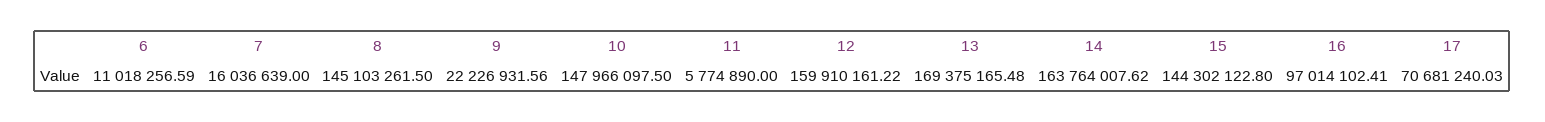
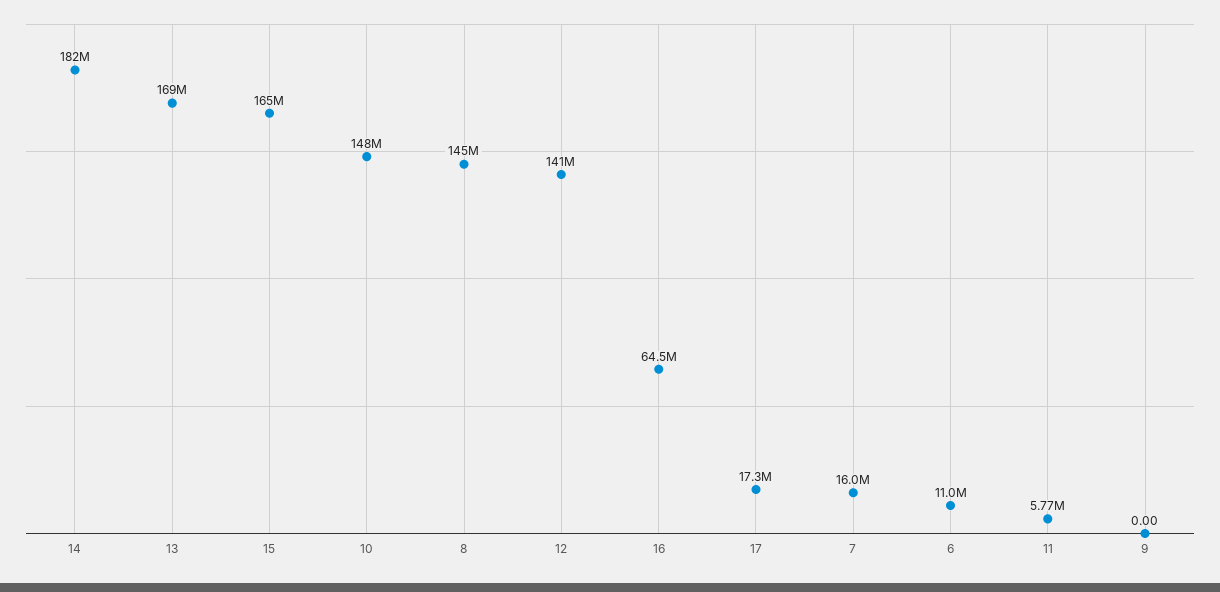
9: 22226931.56 -> 0
12: 159910161.22 -> 141000000
14: 163764007.62 -> 182000000
15: 144302122.8 -> 165000000
16: 97014102.41 -> 64500000
17: 70681240.03 -> 17300000

